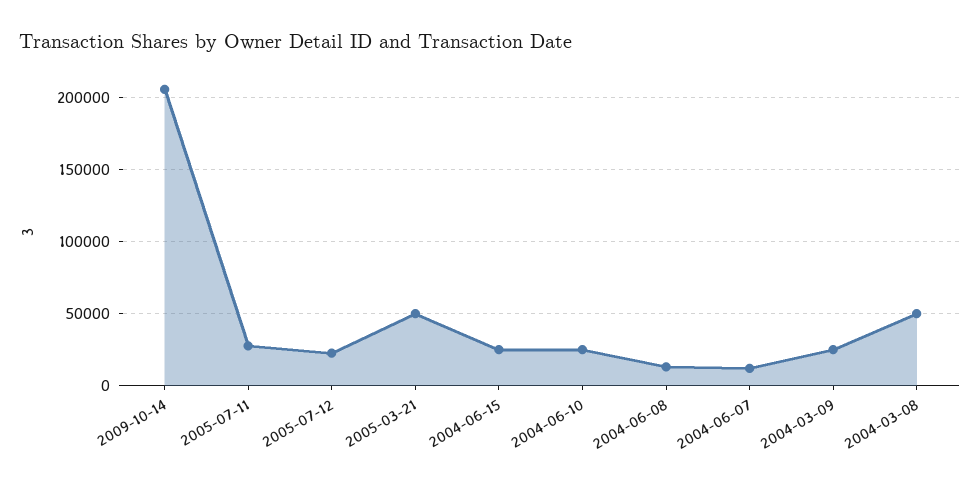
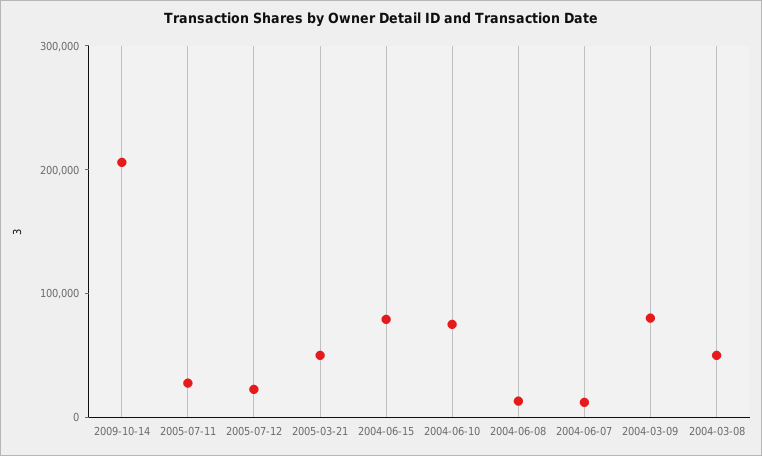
2004-06-15: 25000 -> 80000
2004-06-10: 25000 -> 80000
2004-03-09: 25000 -> 80000

